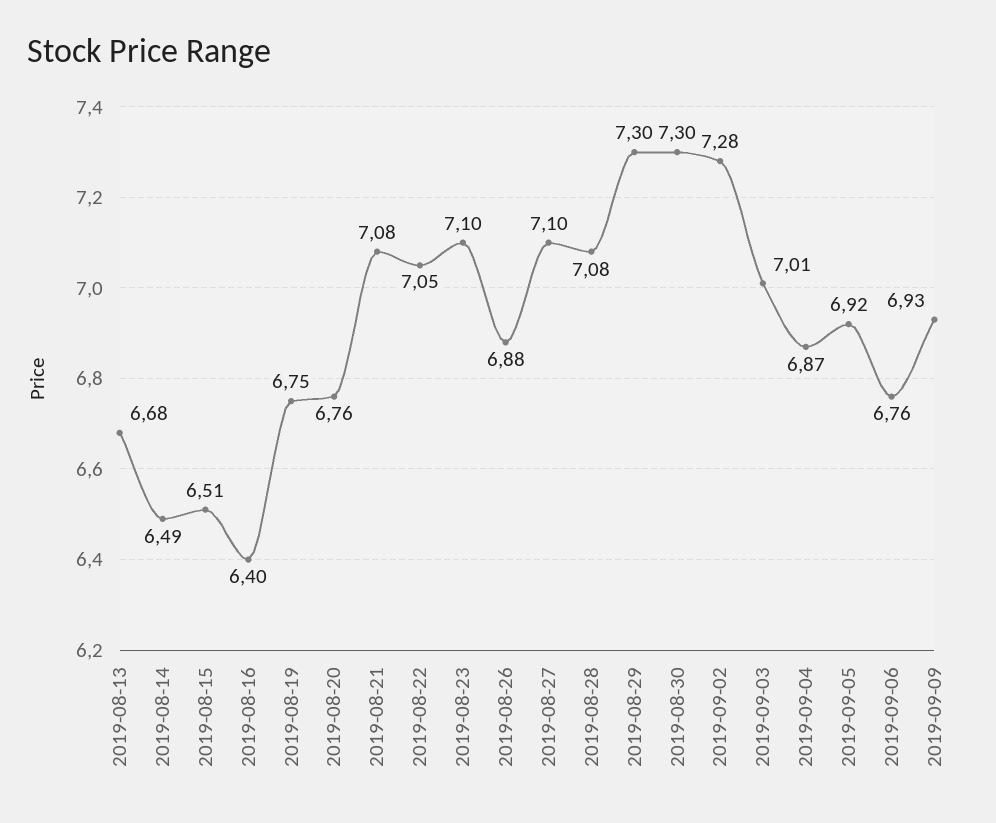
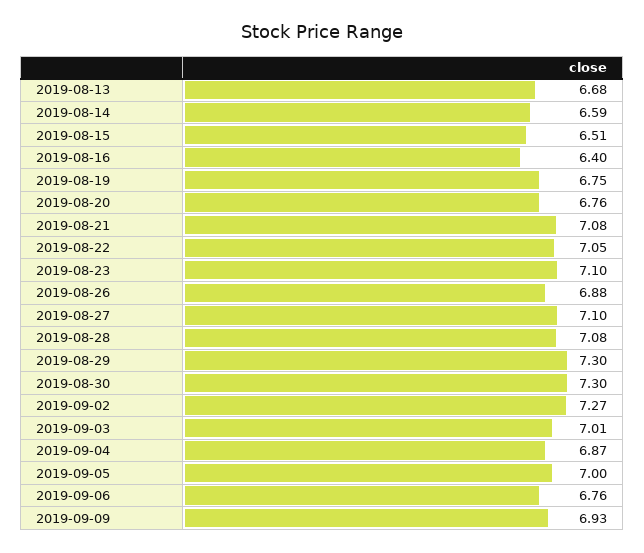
2019-08-14: 6.49 -> 6.59
2019-09-02: 7.28 -> 7.27
2019-09-05: 6.92 -> 7

